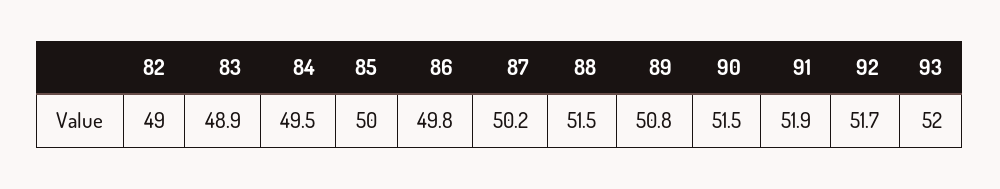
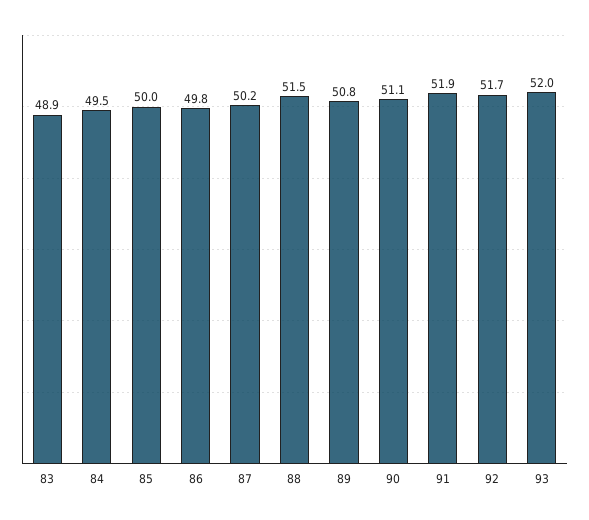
82: 49 -> none
90: 51.5 -> 51.1

